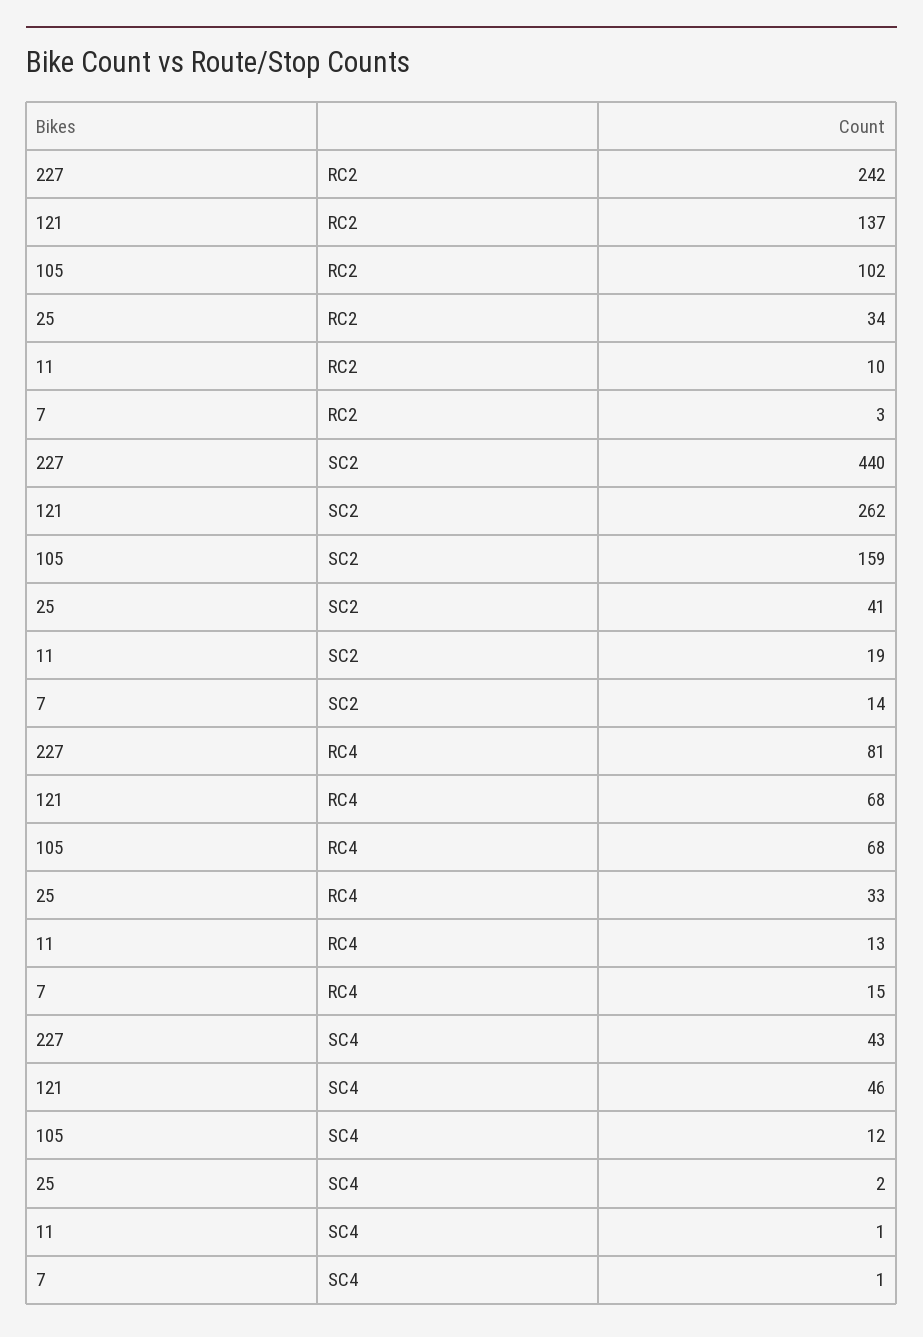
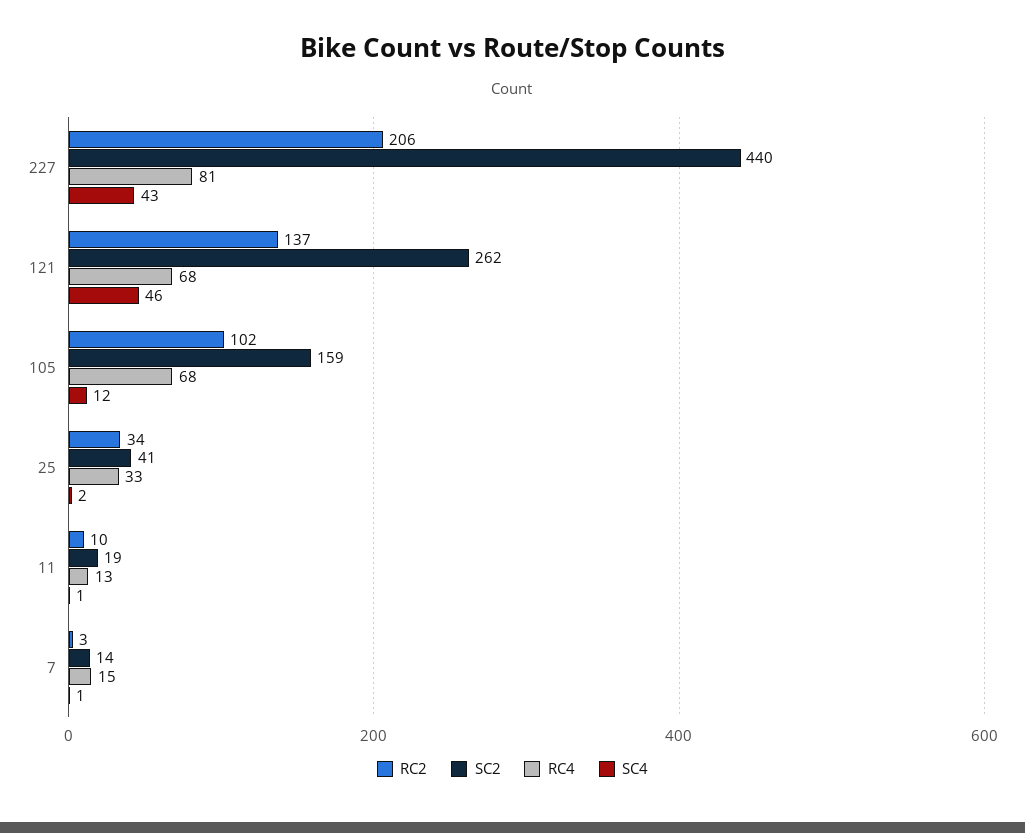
RC2, 227: 242 -> 206

